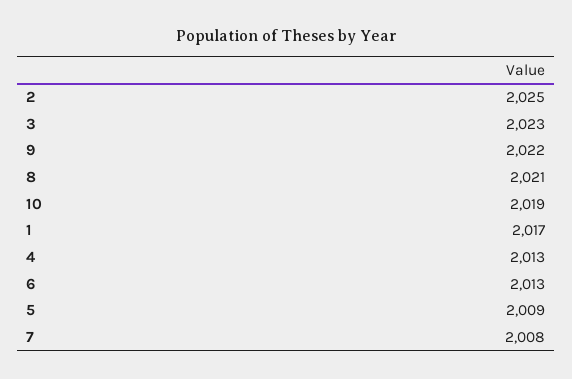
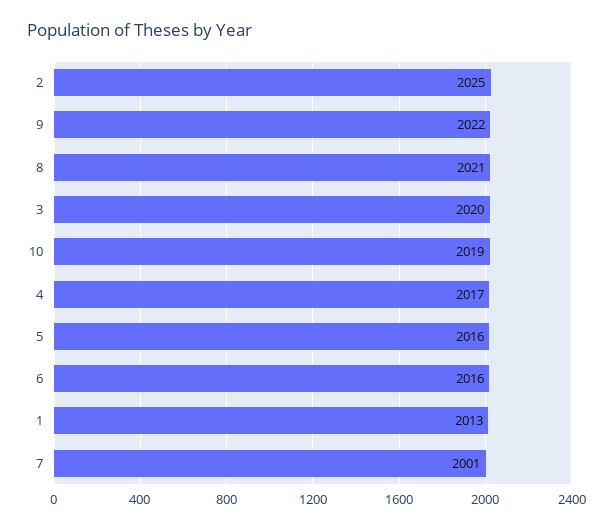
3: 2023 -> 2020
1: 2017 -> 2013
4: 2013 -> 2017
6: 2013 -> 2016
5: 2009 -> 2016
7: 2008 -> 2001

